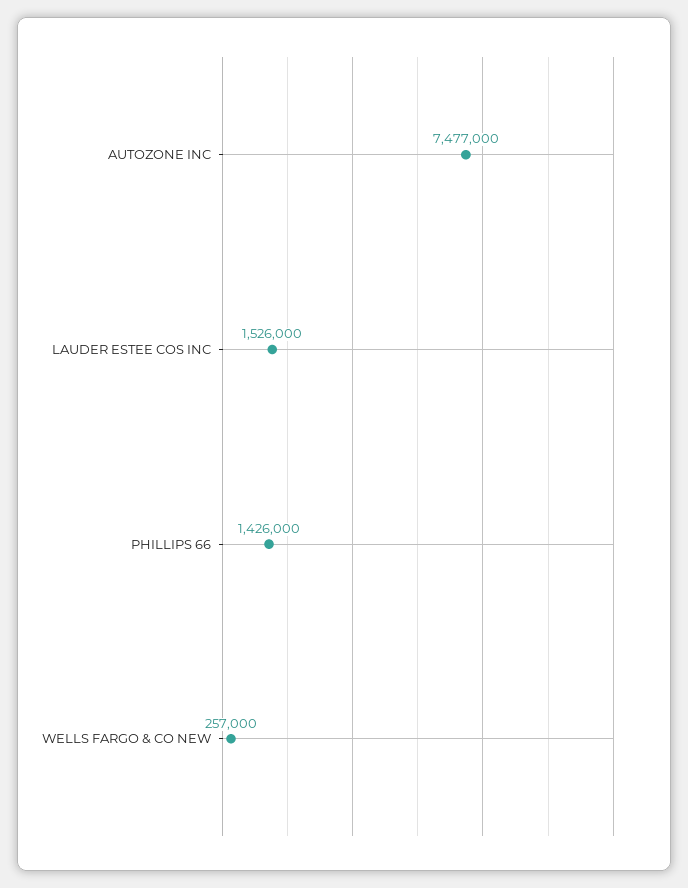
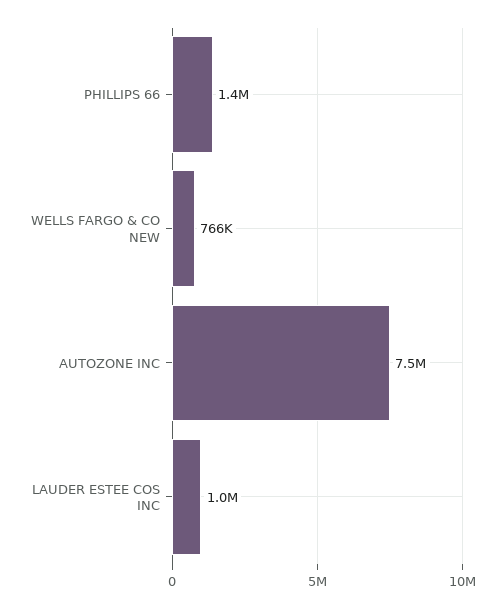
LAUDER ESTEE COS INC: 1526000 -> 1000000
WELLS FARGO & CO NEW: 257000 -> 766000

